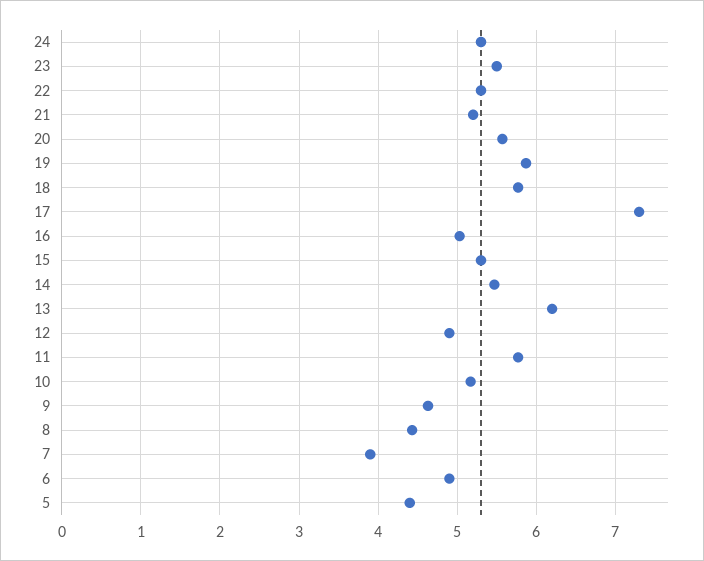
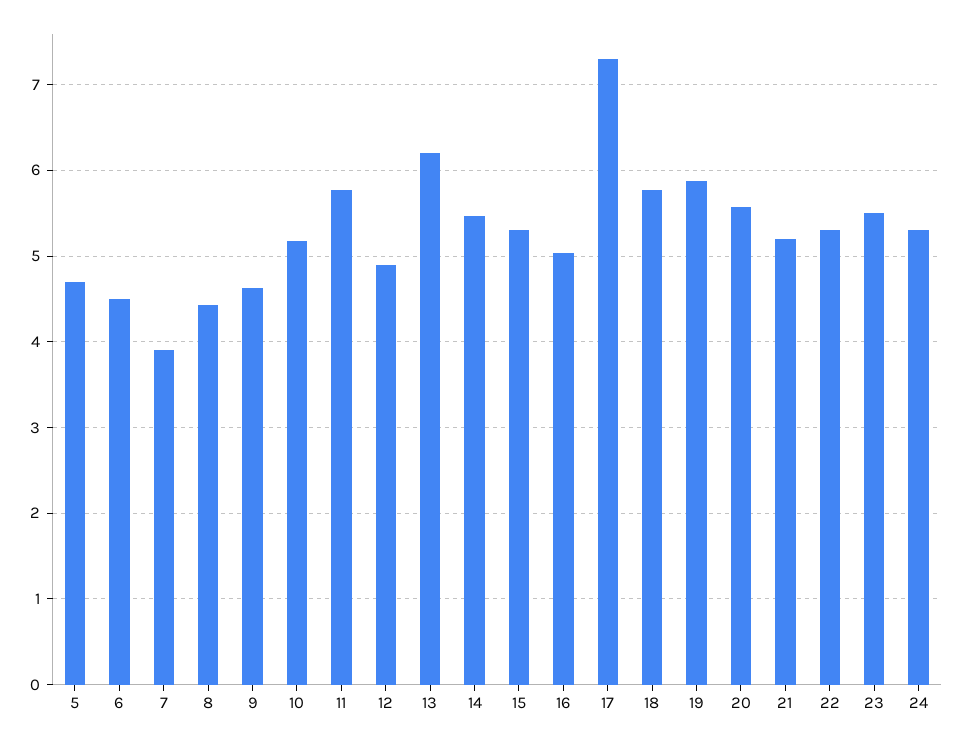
6: 4.9 -> 4.5
5: 4.4 -> 4.7

